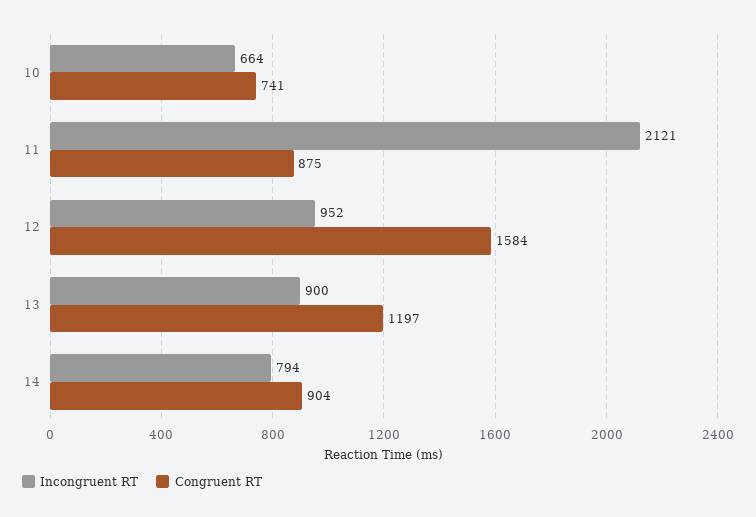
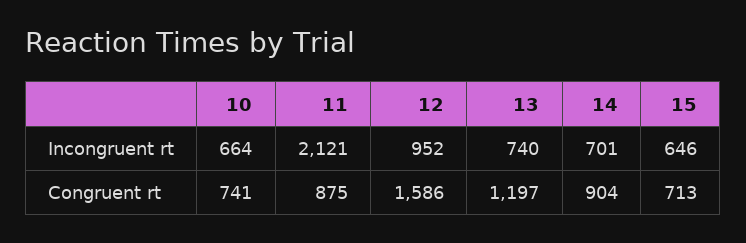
Congruent RT, 12: 1584 -> 1586
Incongruent RT, 13: 900 -> 740
Incongruent RT, 14: 794 -> 701
Incongruent RT, 15: none -> 646
Congruent RT, 15: none -> 713

